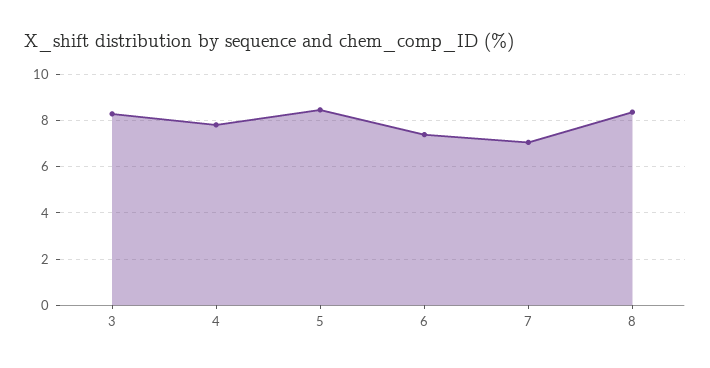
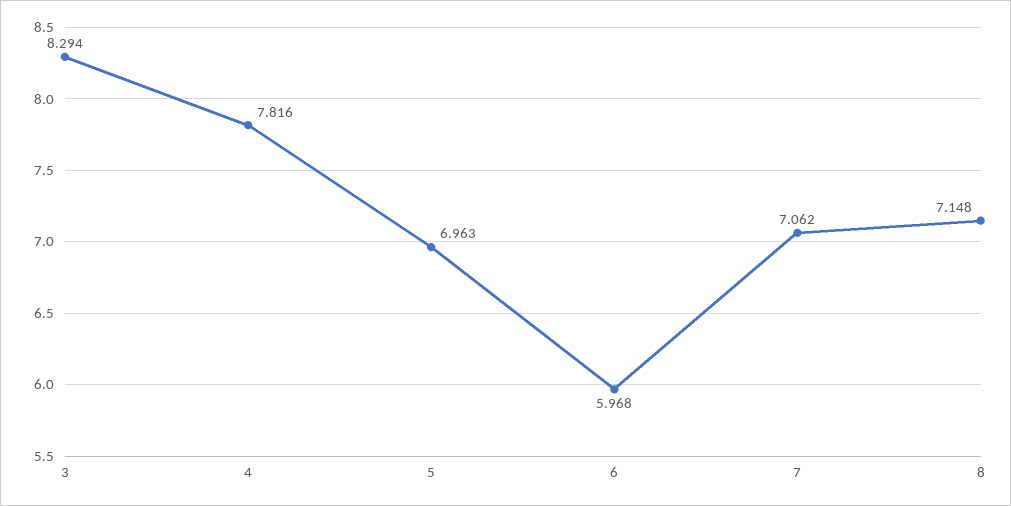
5: 8.5 -> 6.963
6: 7.5 -> 5.968
8: 8.5 -> 7.148

